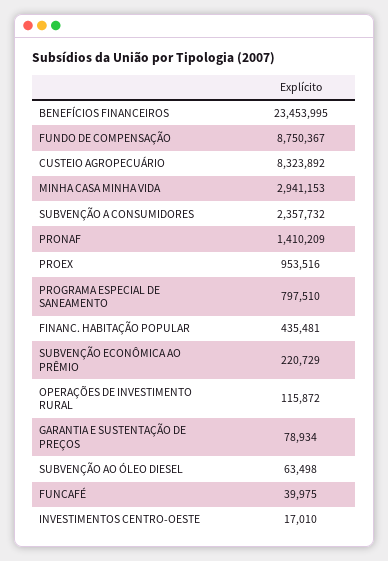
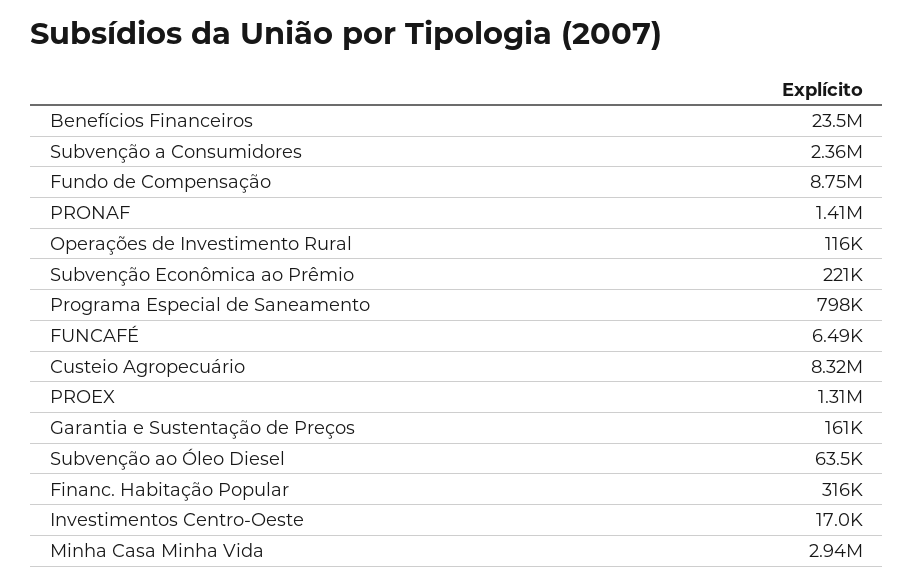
PROEX: 953516 -> 1310000
FINANC. HABITAÇÃO POPULAR: 435481 -> 316000
GARANTIA E SUSTENTAÇÃO DE PREÇOS: 78934 -> 161000
FUNCAFÉ: 39975 -> 6490

